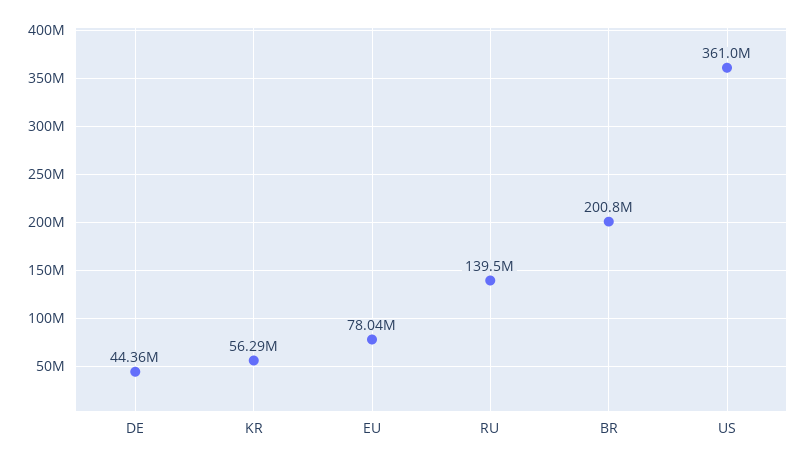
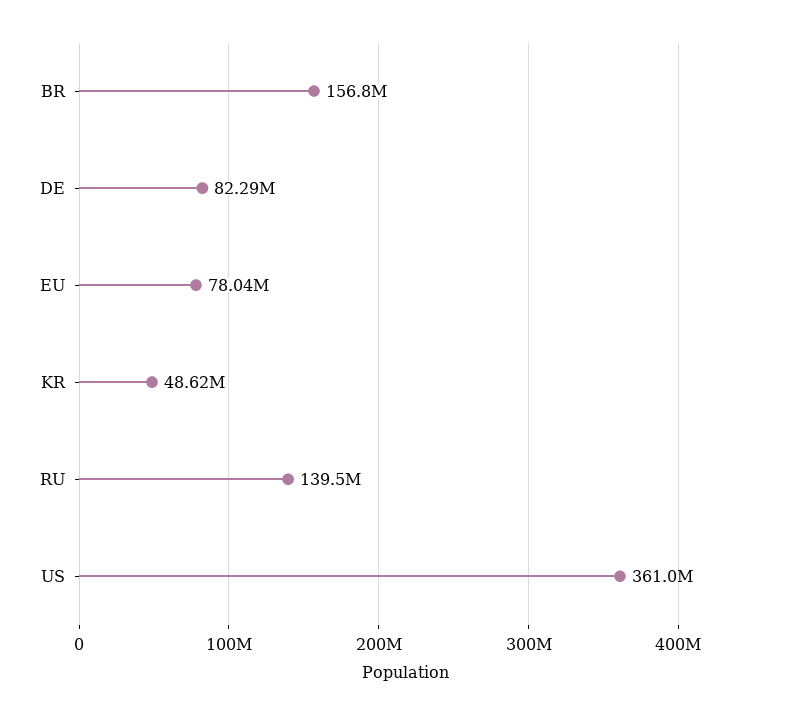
DE: 44360000 -> 82290000
KR: 56290000 -> 48620000
BR: 200800000 -> 156800000

